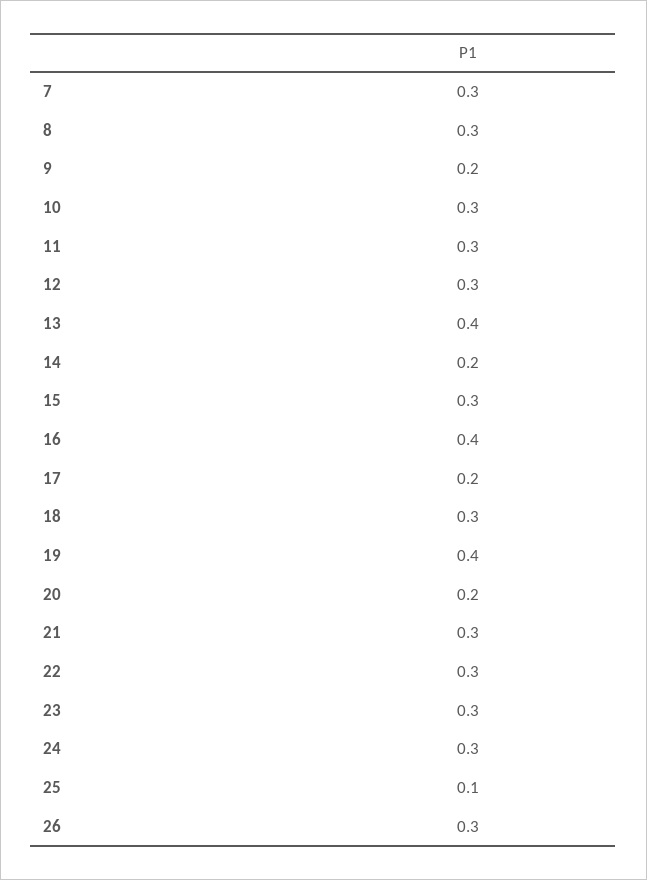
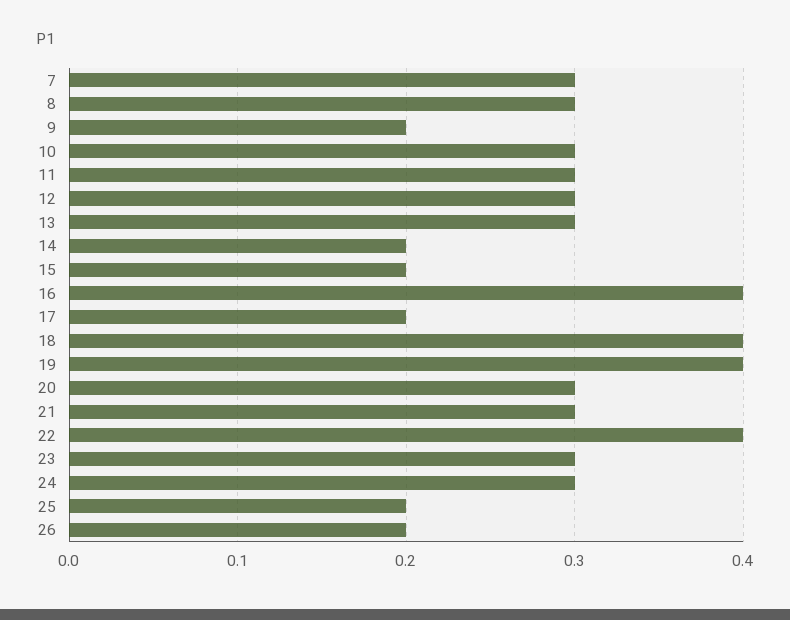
13: 0.4 -> 0.3
15: 0.3 -> 0.2
18: 0.3 -> 0.4
20: 0.2 -> 0.3
22: 0.3 -> 0.4
25: 0.1 -> 0.2
26: 0.3 -> 0.2

